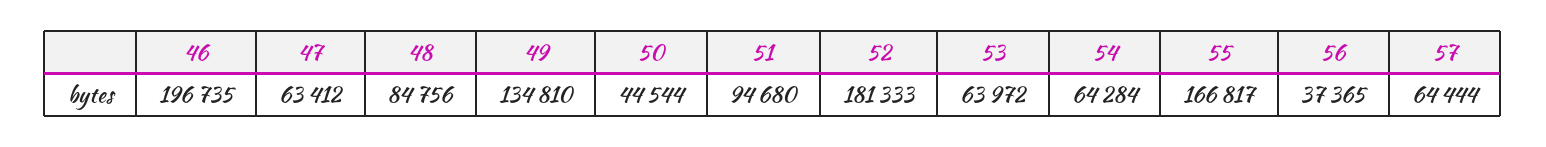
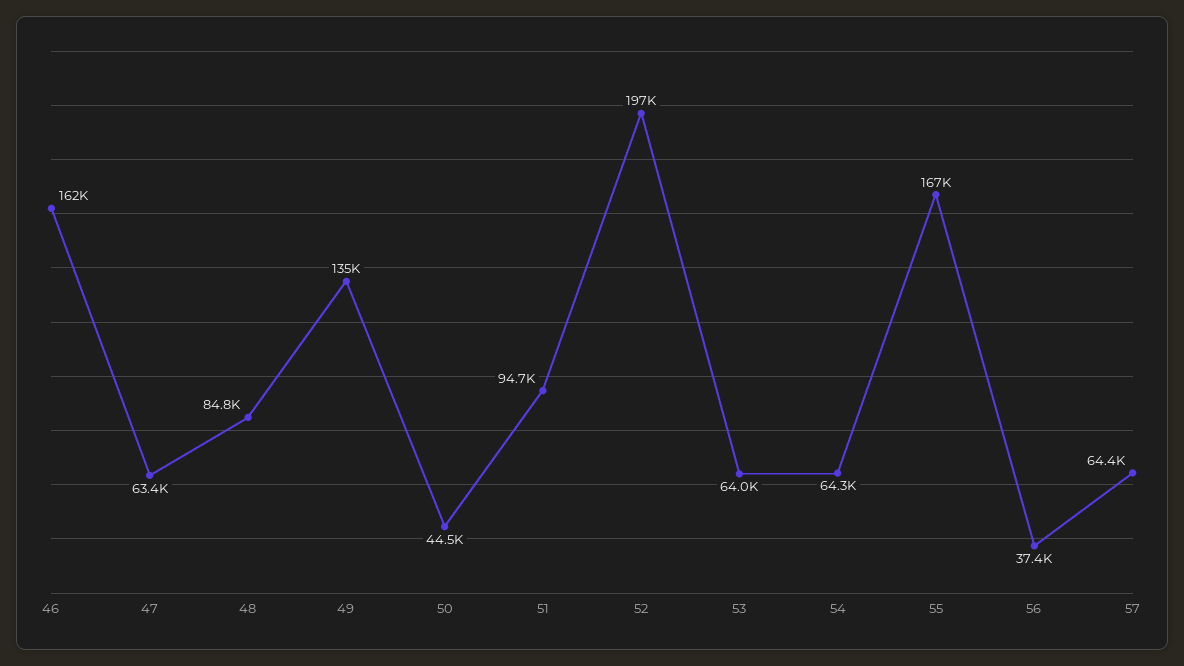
46: 196735 -> 162000
52: 181333 -> 197000

